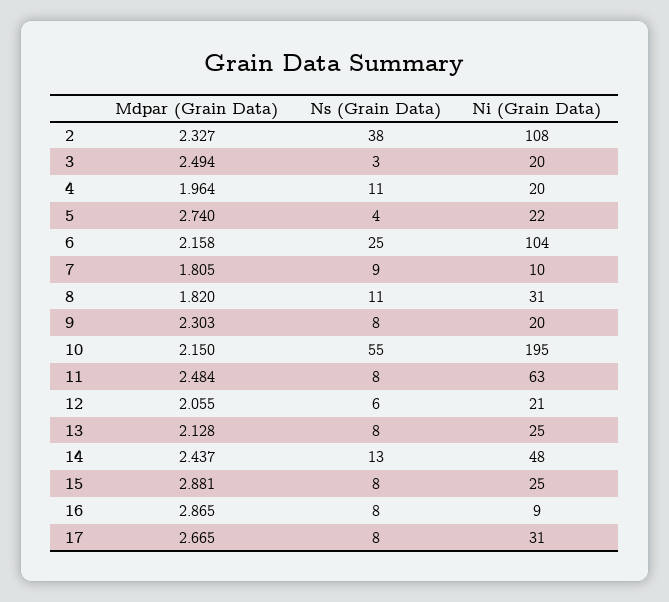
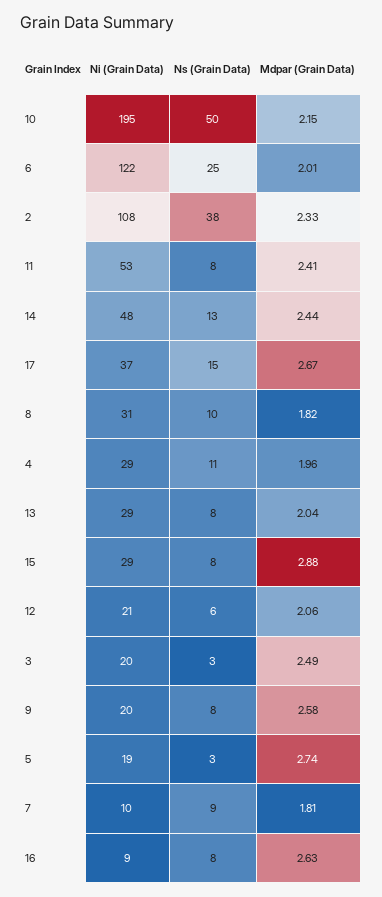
Ni (Grain Data), 4: 20 -> 29
Ns (Grain Data), 5: 4 -> 3
Ni (Grain Data), 5: 22 -> 19
Mdpar (Grain Data), 6: 2.158 -> 2.01
Ni (Grain Data), 6: 104 -> 122
Ns (Grain Data), 8: 11 -> 10
Mdpar (Grain Data), 9: 2.303 -> 2.58
Ns (Grain Data), 10: 55 -> 50
Mdpar (Grain Data), 11: 2.484 -> 2.41
Ni (Grain Data), 11: 63 -> 53
Mdpar (Grain Data), 13: 2.128 -> 2.04
Ni (Grain Data), 13: 25 -> 29
Ni (Grain Data), 15: 25 -> 29
Mdpar (Grain Data), 16: 2.865 -> 2.63
Ns (Grain Data), 17: 8 -> 15
Ni (Grain Data), 17: 31 -> 37

